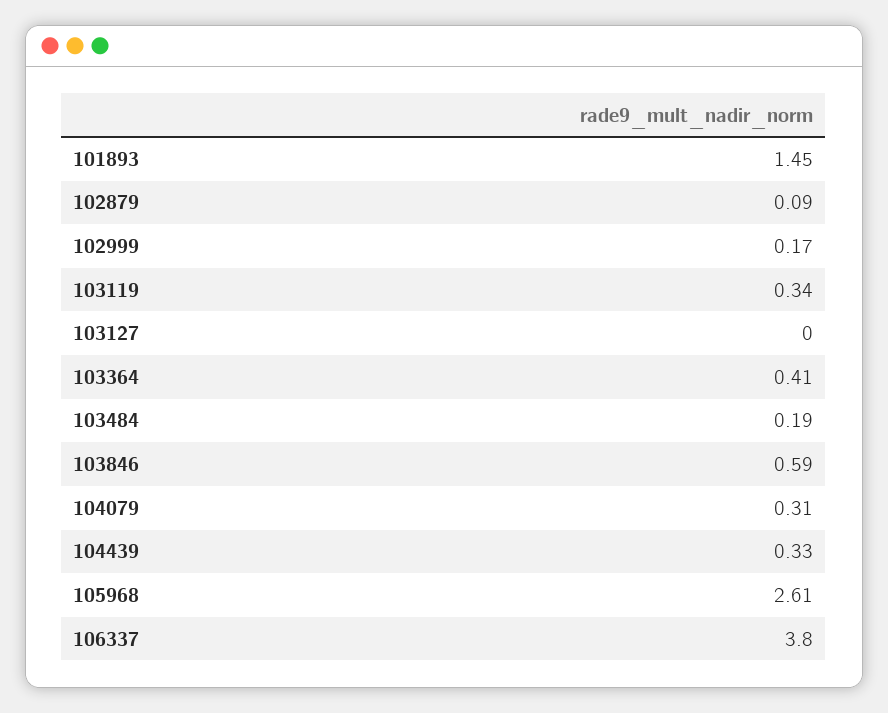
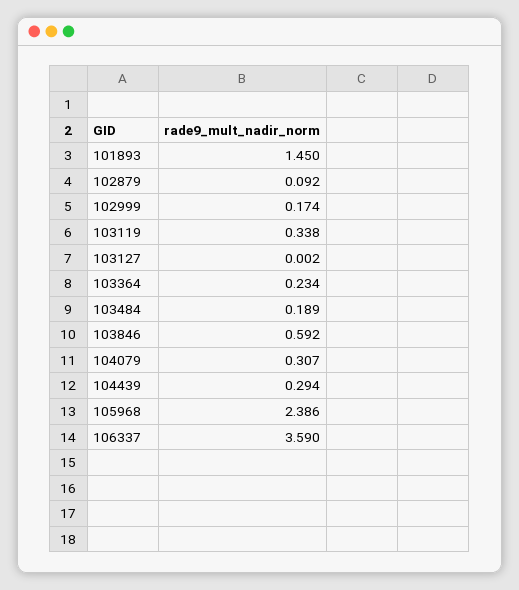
103364: 0.41 -> 0.234
104439: 0.33 -> 0.294
105968: 2.61 -> 2.386
106337: 3.8 -> 3.59

